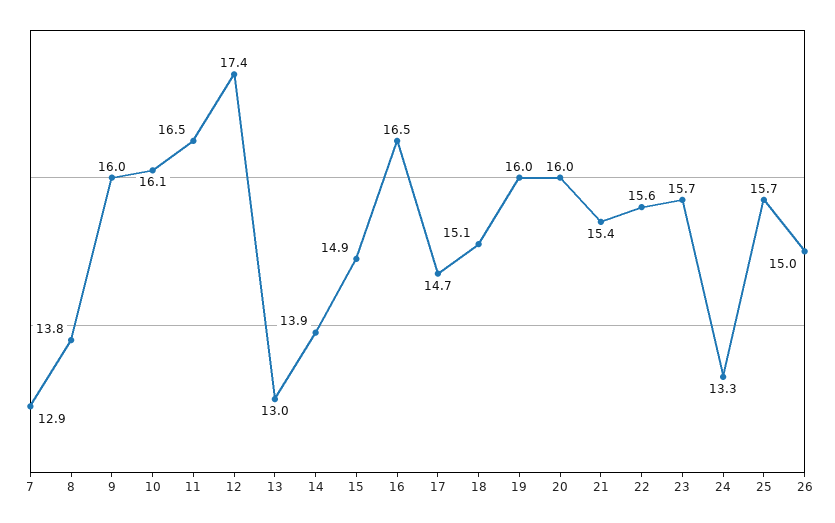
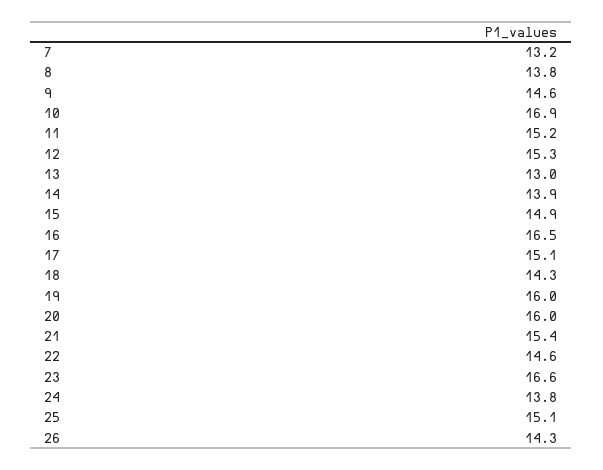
7: 12.9 -> 13.2
9: 16 -> 14.6
10: 16.1 -> 16.9
11: 16.5 -> 15.2
12: 17.4 -> 15.3
17: 14.7 -> 15.1
18: 15.1 -> 14.3
22: 15.6 -> 14.6
23: 15.7 -> 16.6
24: 13.3 -> 13.8
25: 15.7 -> 15.1
26: 15 -> 14.3

